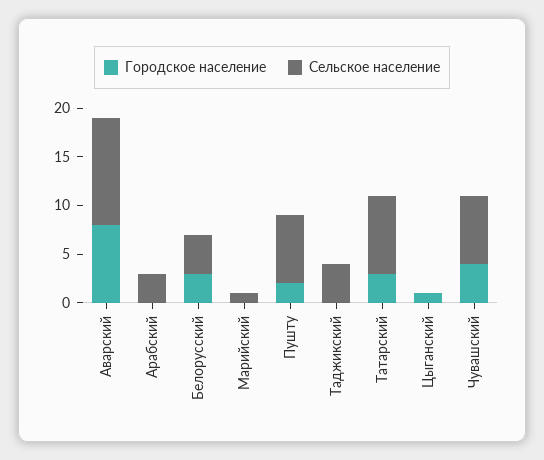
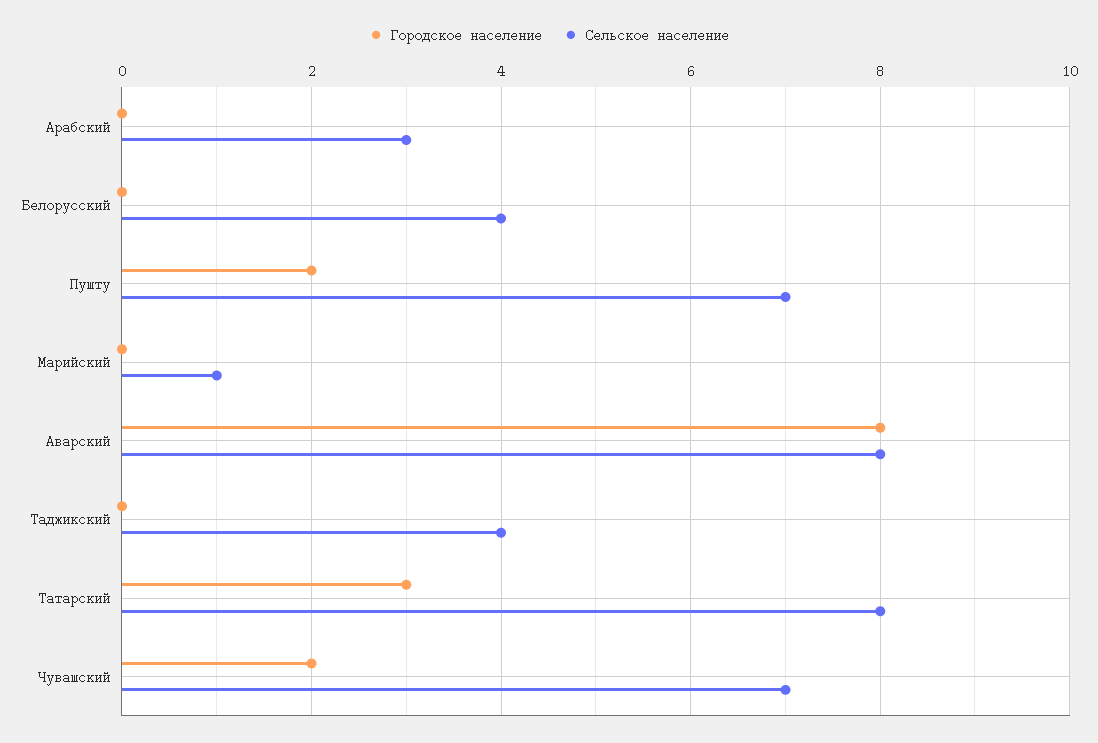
Сельское население, Аварский: 11 -> 8
Городское население, Белорусский: 3 -> 0
Городское население, Цыганский: 1 -> none
Сельское население, Цыганский: 0 -> none
Городское население, Чувашский: 4 -> 2

